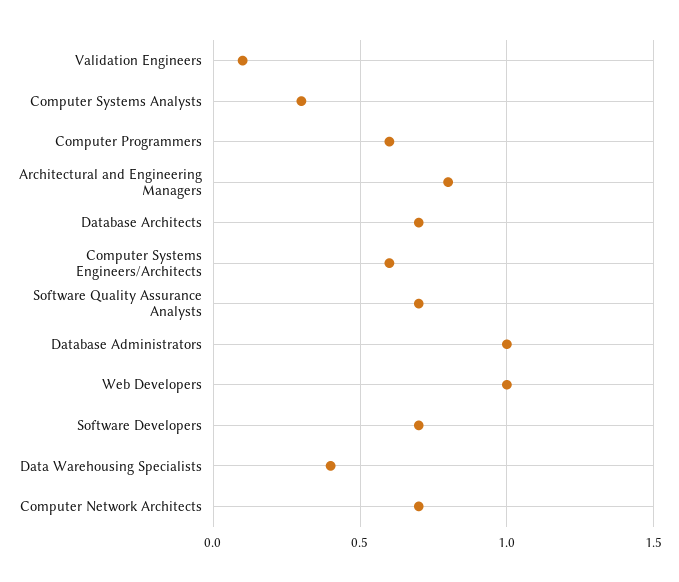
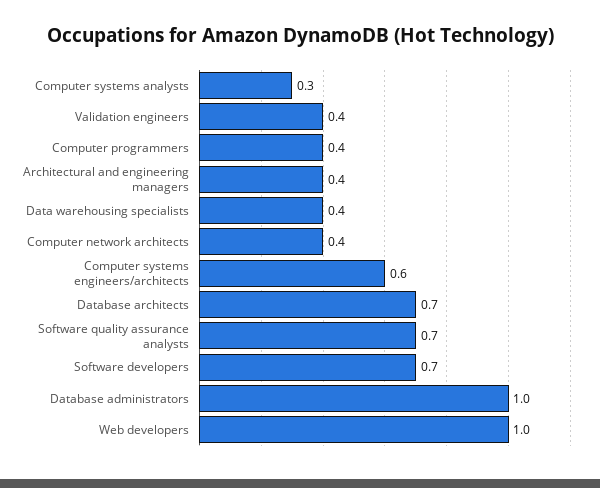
Validation Engineers: 0.1 -> 0.4
Computer Programmers: 0.6 -> 0.4
Architectural and Engineering Managers: 0.8 -> 0.4
Computer Network Architects: 0.7 -> 0.4

